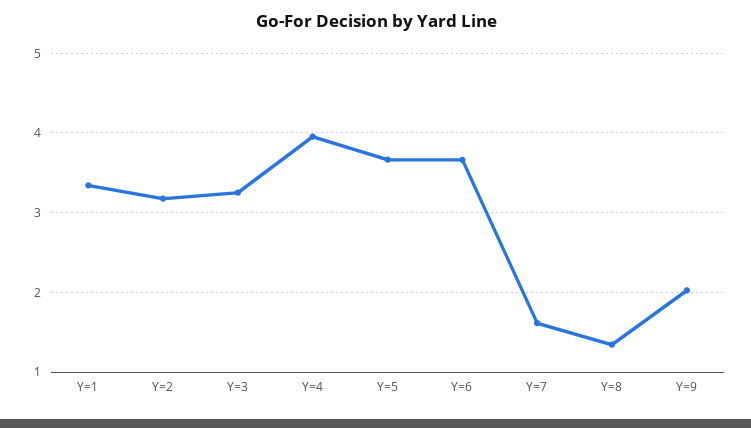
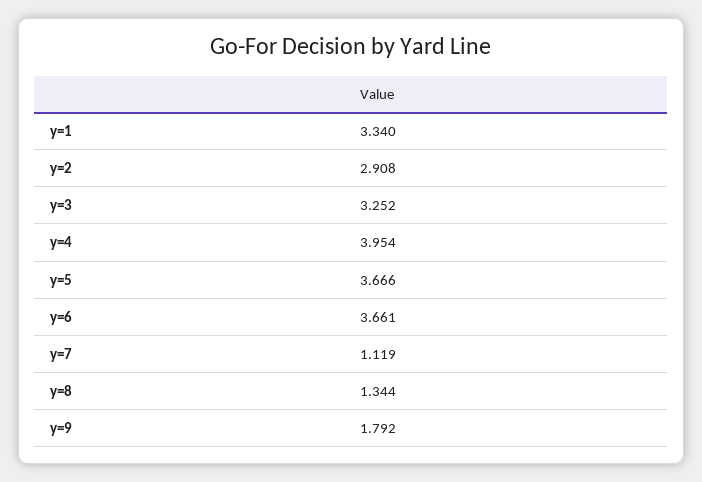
Y=2: 3.2 -> 2.908
Y=7: 1.6 -> 1.119
Y=9: 2 -> 1.792

